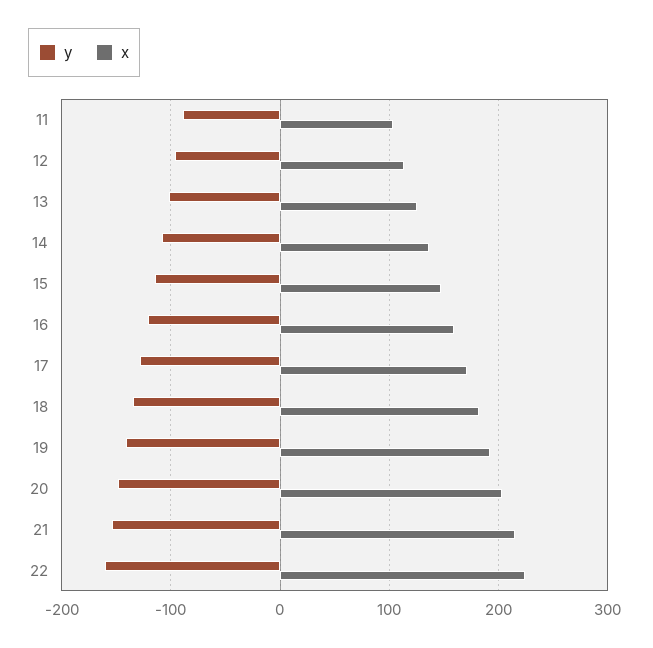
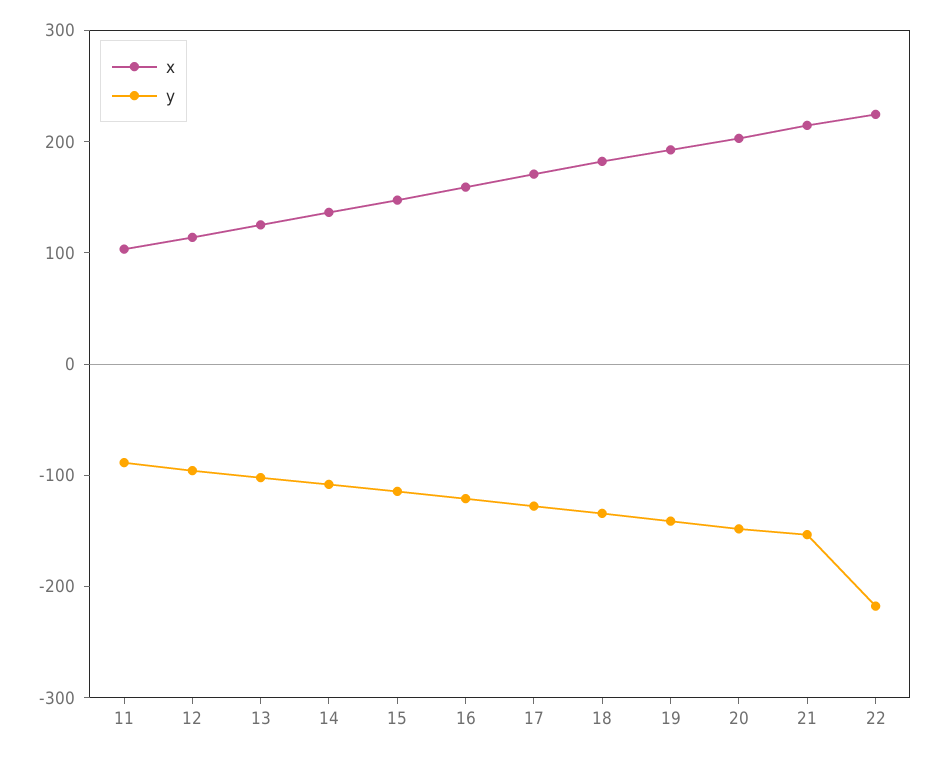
y, 22: -160 -> -220

